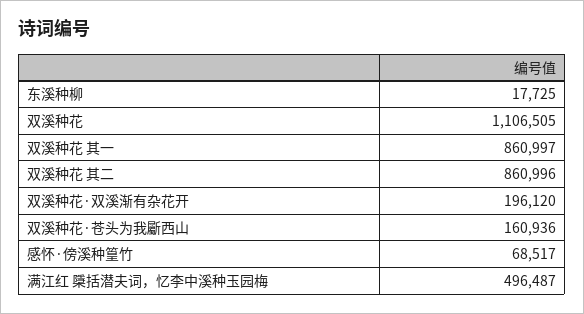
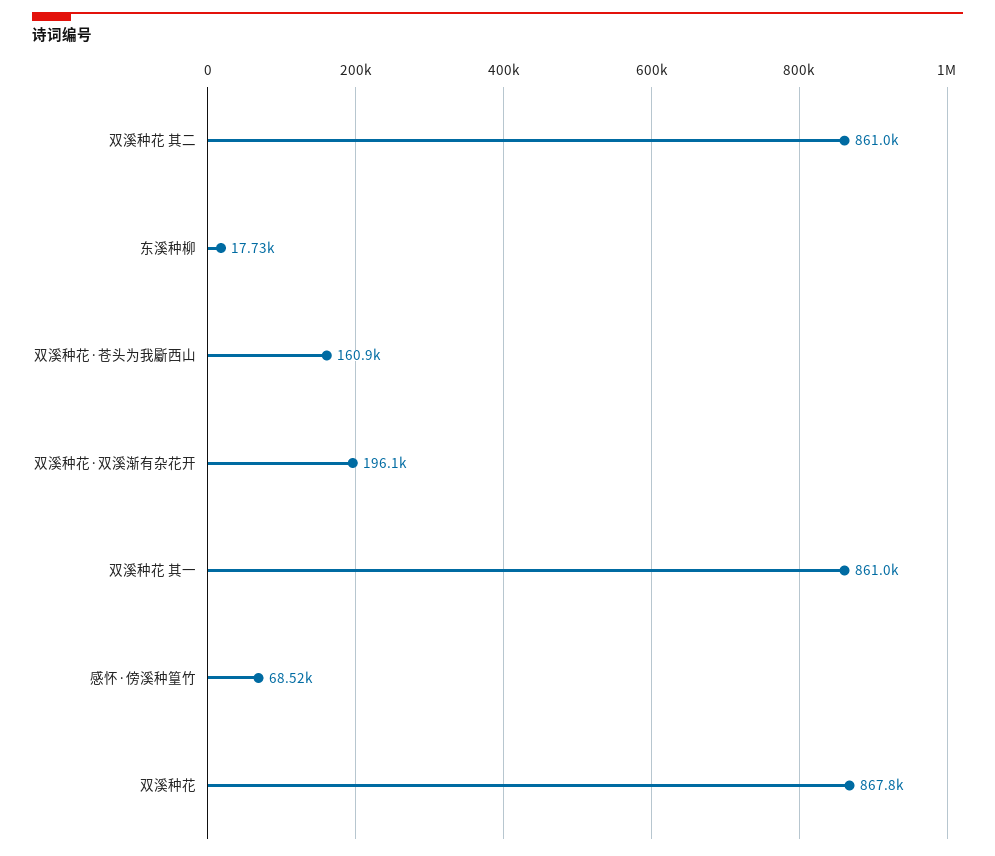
双溪种花: 1106505 -> 867800
满江红 檃括潜夫词，忆李中溪种玉园梅: 496487 -> none

